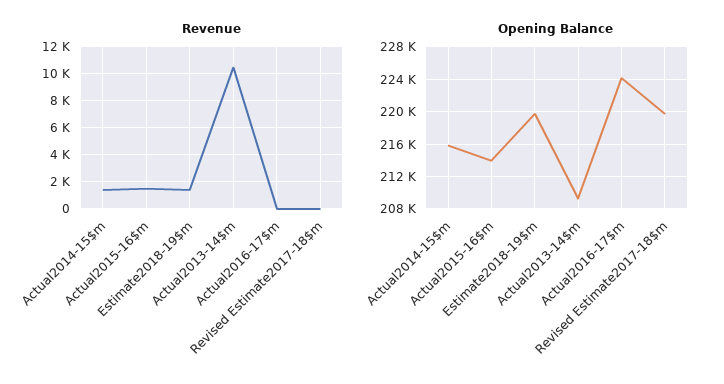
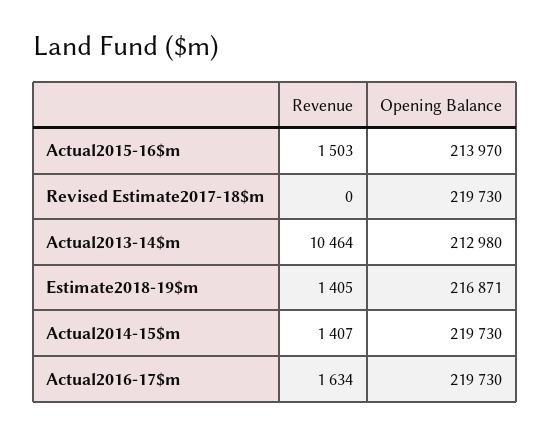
Revenue, Actual2016-17$m: 0 -> 1634
Opening Balance, Actual2014-15$m: 216000 -> 219730
Opening Balance, Estimate2018-19$m: 220000 -> 216871
Opening Balance, Actual2013-14$m: 209000 -> 212980
Opening Balance, Actual2016-17$m: 224000 -> 219730

